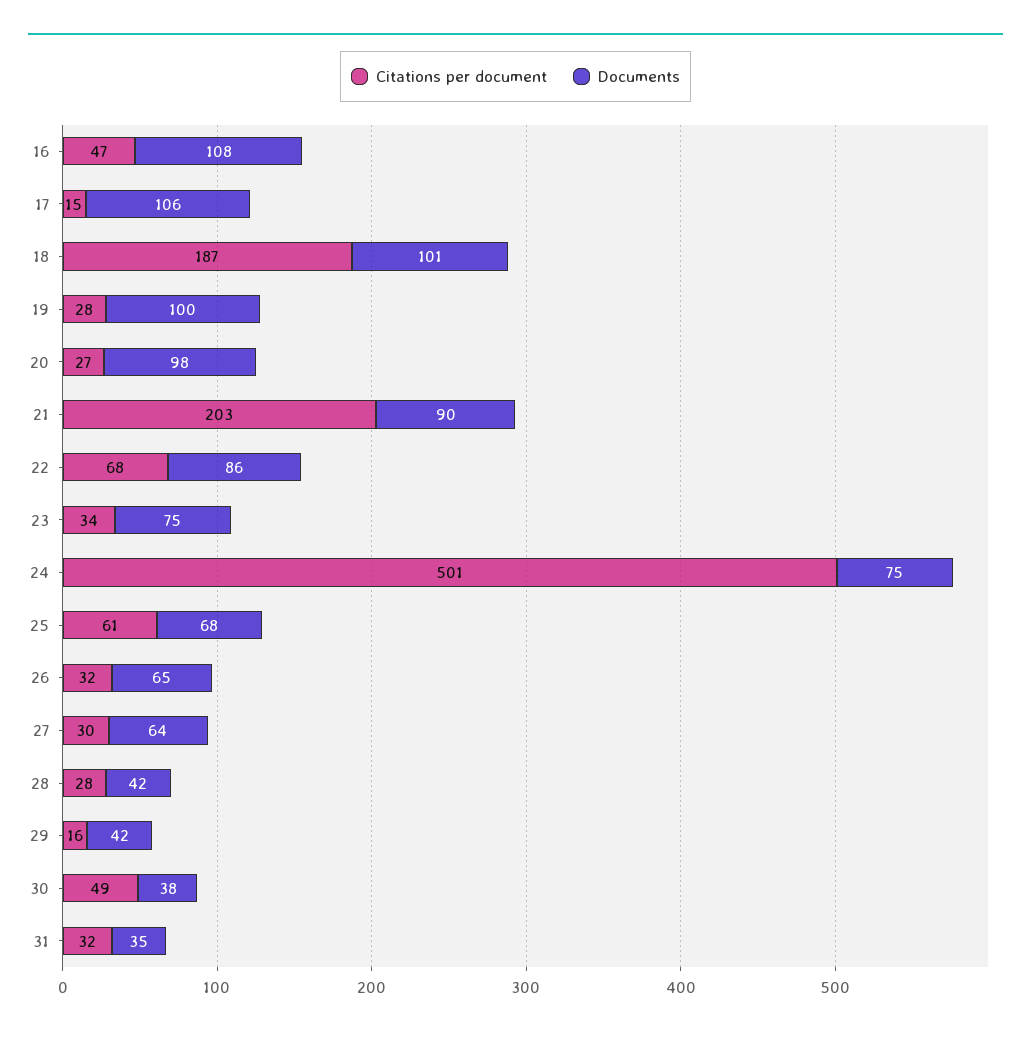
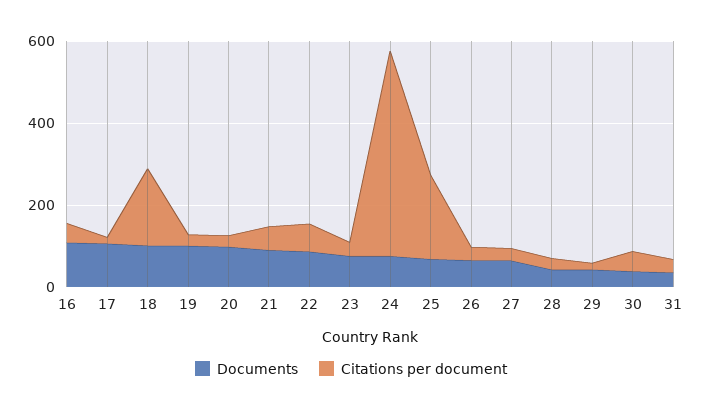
Citations per document, 21: 203 -> 50
Citations per document, 25: 61 -> 200

